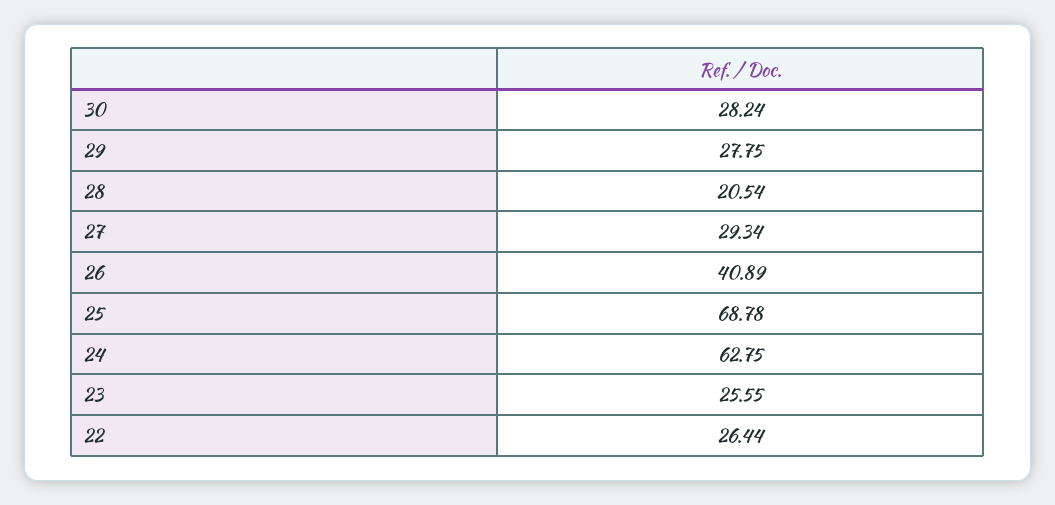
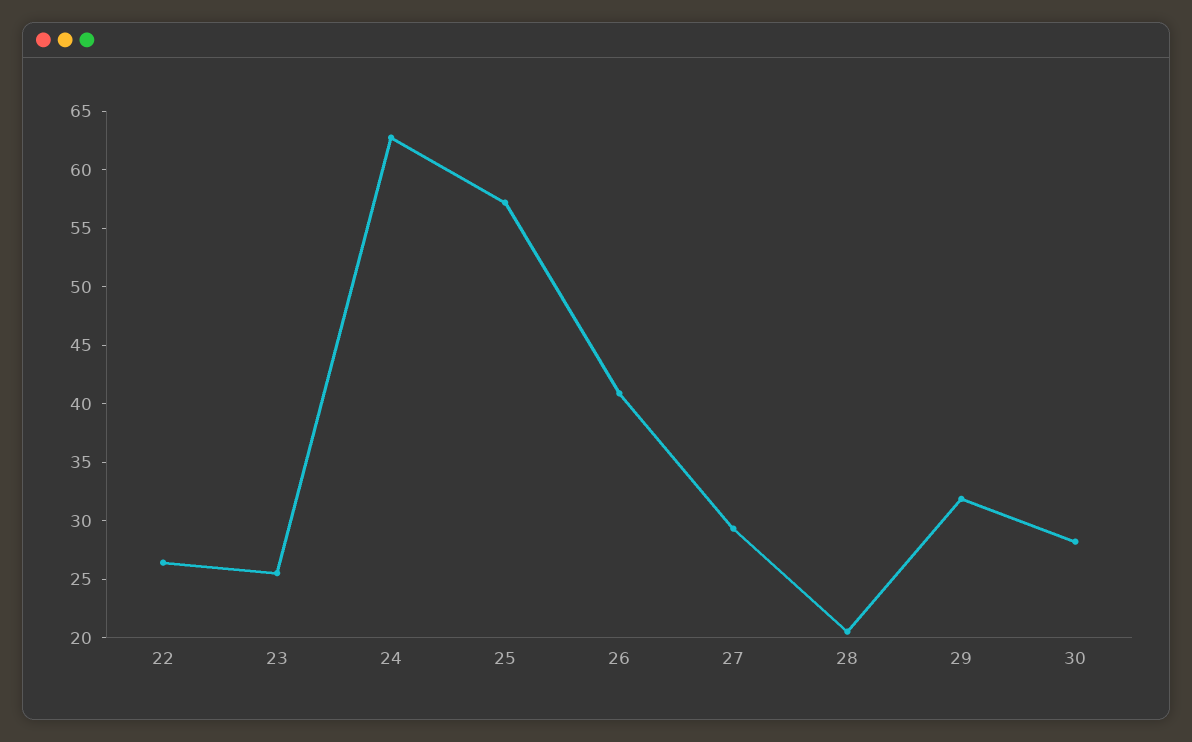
29: 27.75 -> 32
25: 68.78 -> 57

